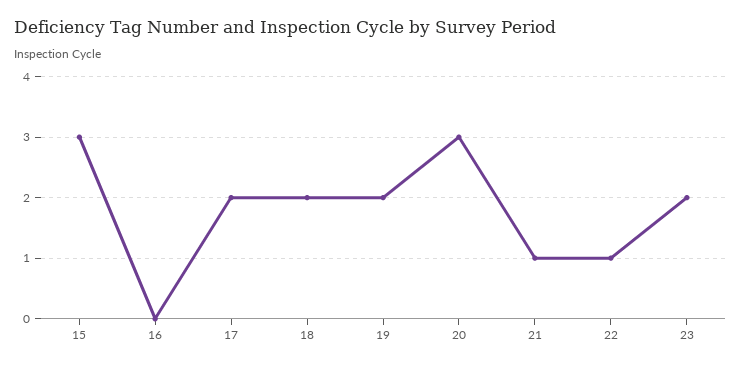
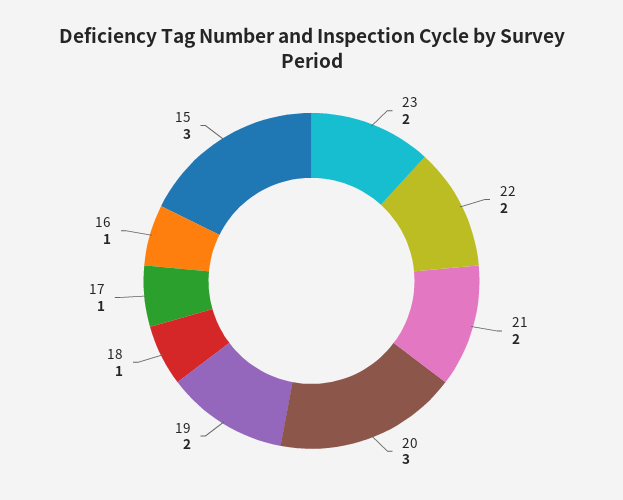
16: 0 -> 1
17: 2 -> 1
18: 2 -> 1
21: 1 -> 2
22: 1 -> 2

